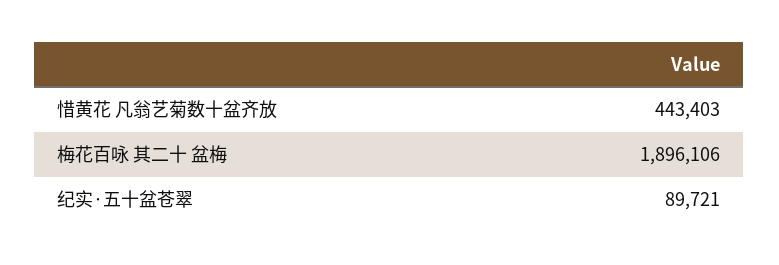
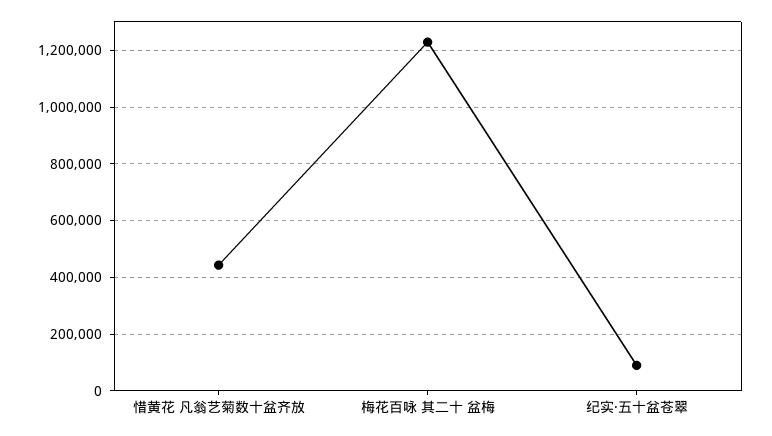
梅花百咏 其二十 盆梅: 1896106 -> 1225000

